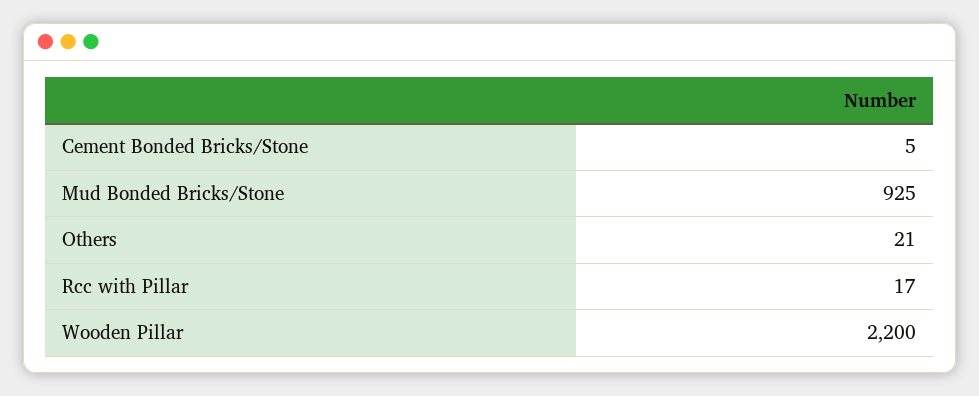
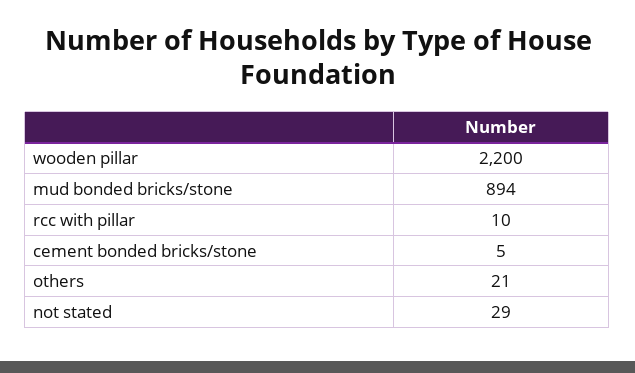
Mud Bonded Bricks/Stone: 925 -> 894
Rcc with Pillar: 17 -> 10
not stated: none -> 29

